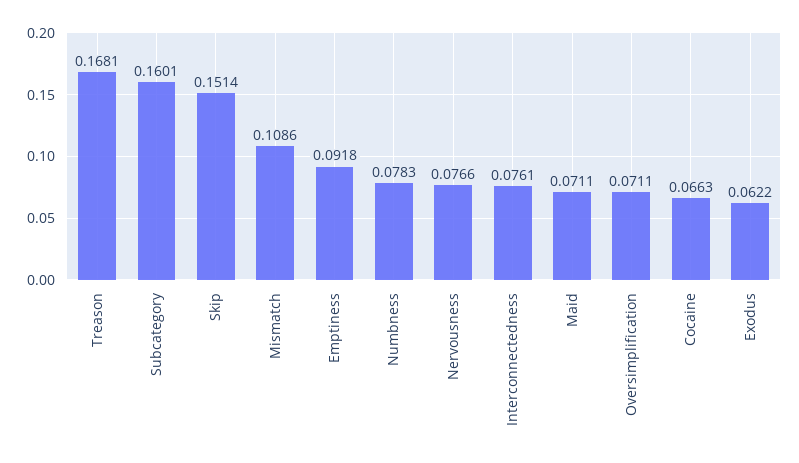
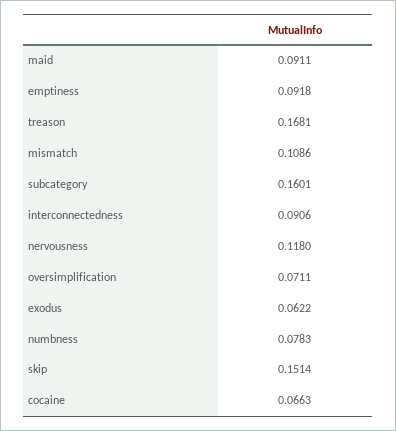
Nervousness: 0.0766 -> 0.118
Interconnectedness: 0.0761 -> 0.0906
Maid: 0.0711 -> 0.0911

